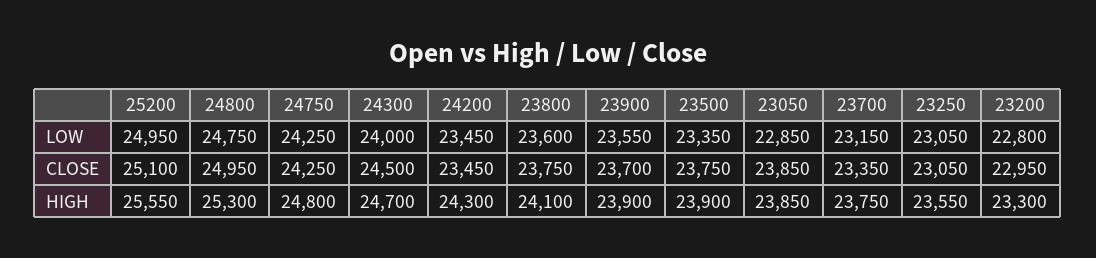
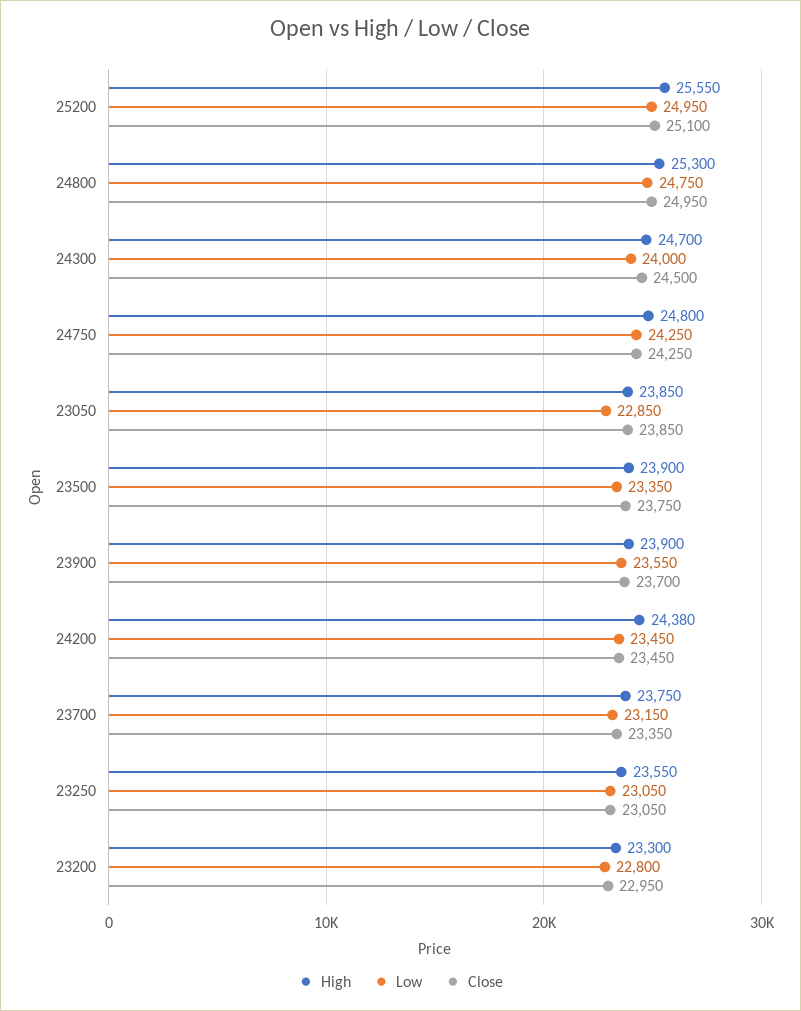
LOW, 23800: 23600 -> none
CLOSE, 23800: 23750 -> none
HIGH, 24200: 24300 -> 24380
HIGH, 23800: 24100 -> none

